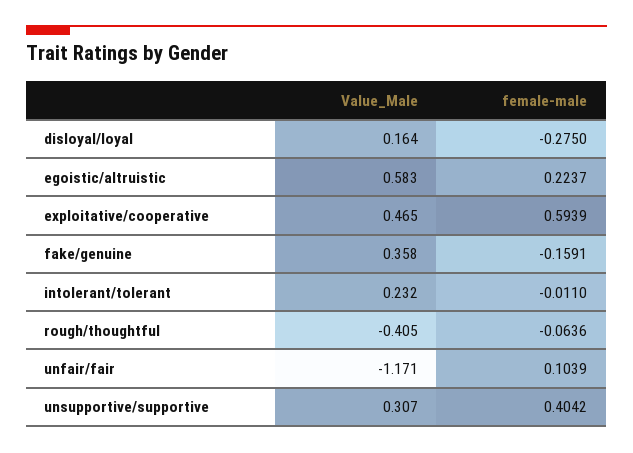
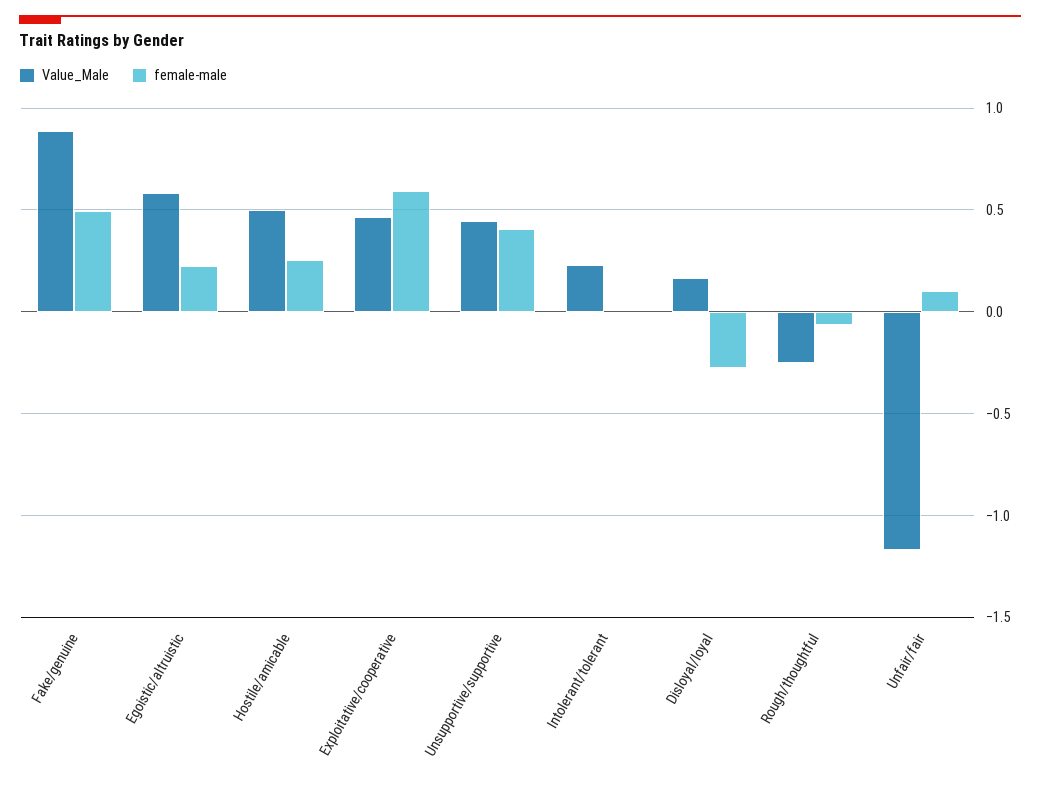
Value_Male, fake/genuine: 0.358 -> 0.9
female-male, fake/genuine: -0.1591 -> 0.5
Value_Male, rough/thoughtful: -0.405 -> -0.25
Value_Male, unsupportive/supportive: 0.307 -> 0.45
Value_Male, Hostile/amicable: none -> 0.5
female-male, Hostile/amicable: none -> 0.25

